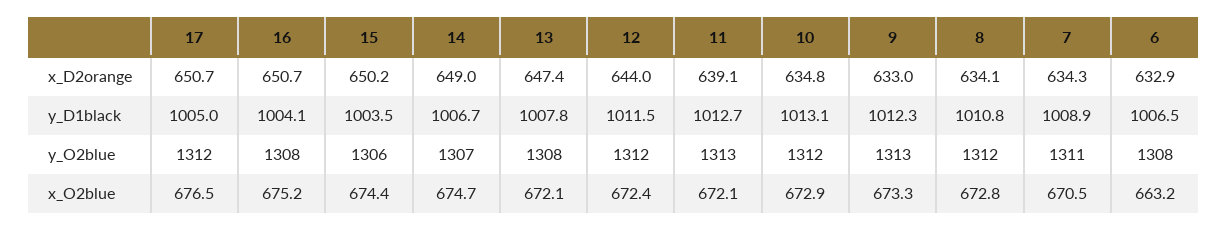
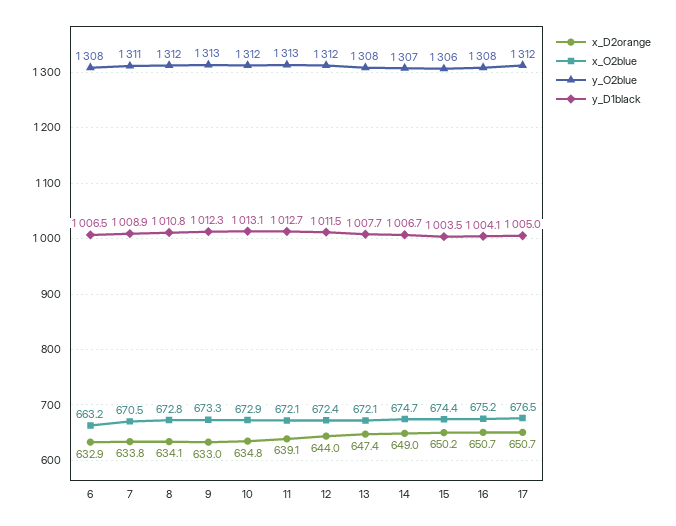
x_D2orange, 7: 634.3 -> 633.8
y_D1black, 13: 1007.8 -> 1007.7

